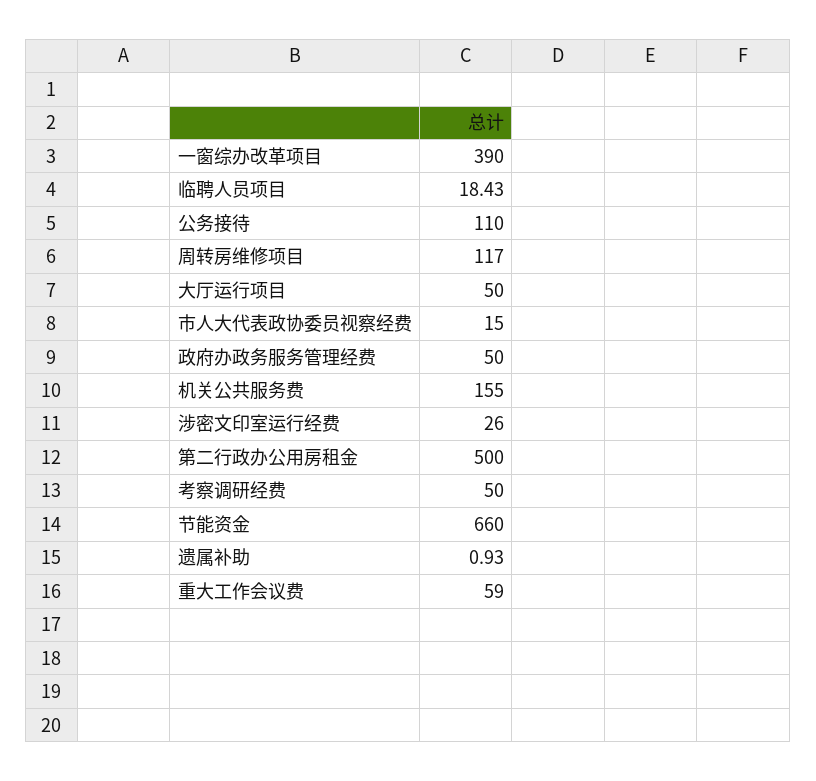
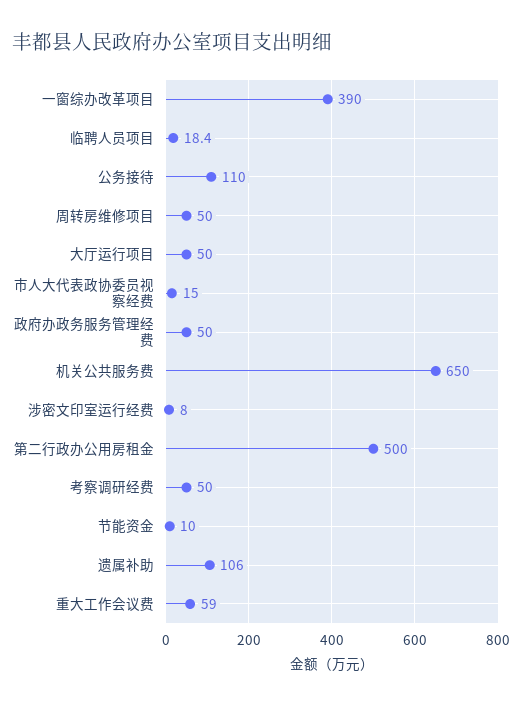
周转房维修项目: 117 -> 50
机关公共服务费: 155 -> 650
涉密文印室运行经费: 26 -> 8
节能资金: 660 -> 10
遗属补助: 0.93 -> 106

